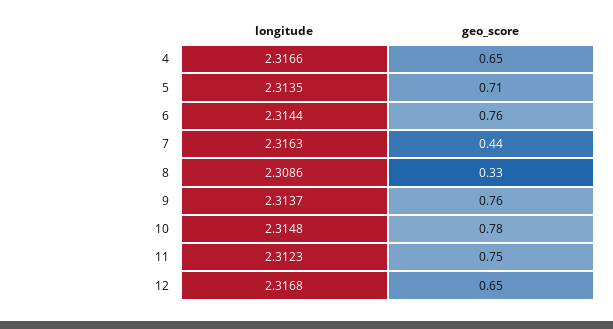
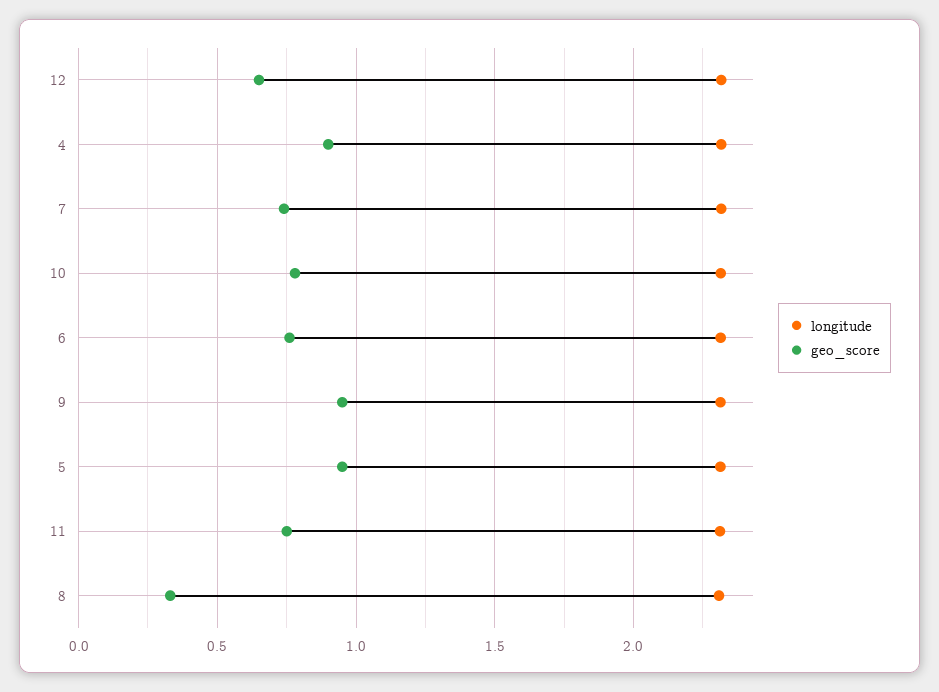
geo_score, 4: 0.65 -> 0.9
geo_score, 5: 0.71 -> 0.95
geo_score, 7: 0.44 -> 0.75
geo_score, 9: 0.76 -> 0.95

